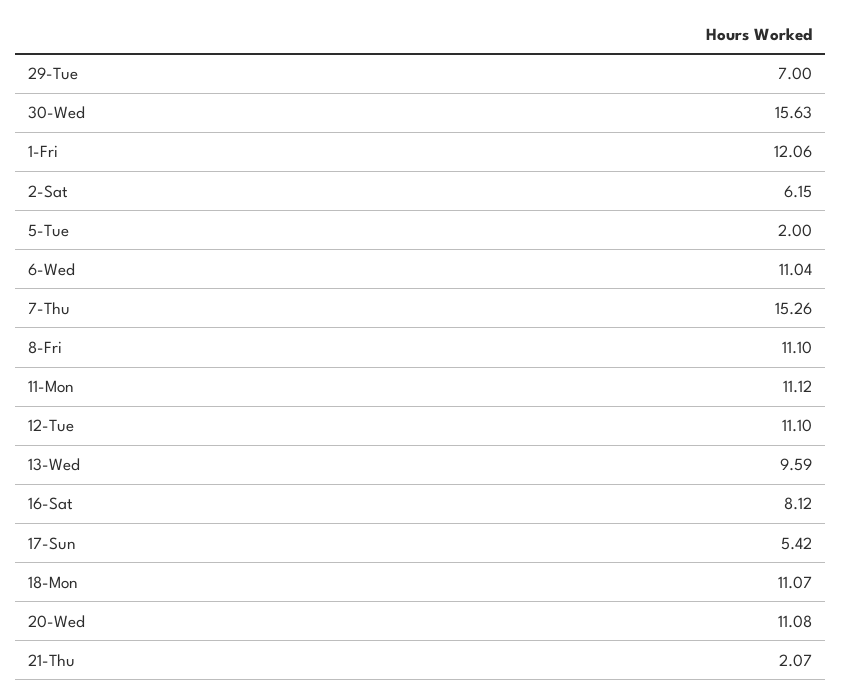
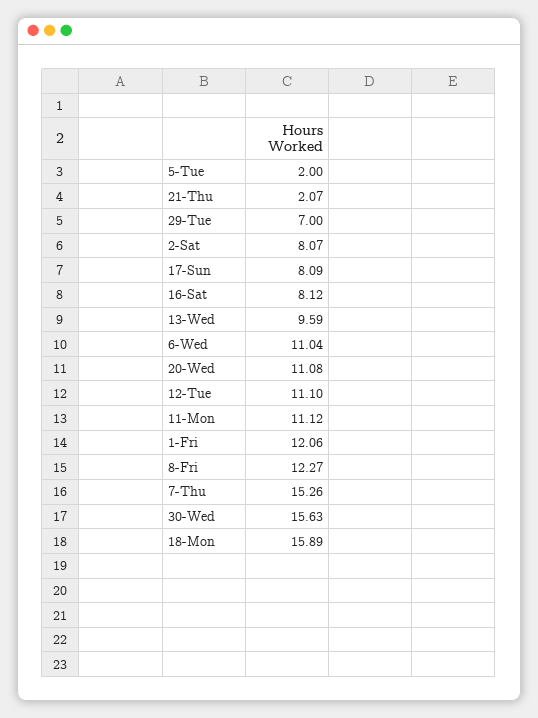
2-Sat: 6.15 -> 8.07
8-Fri: 11.1 -> 12.27
17-Sun: 5.42 -> 8.09
18-Mon: 11.07 -> 15.89

